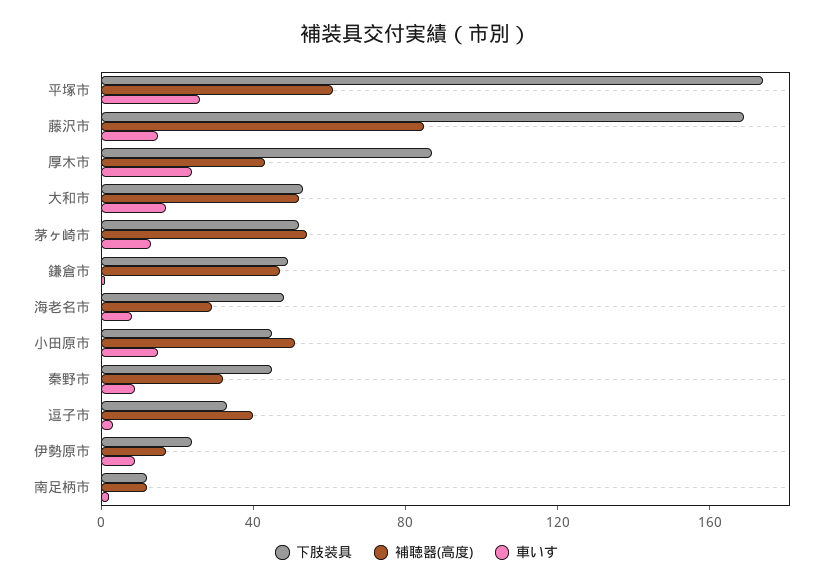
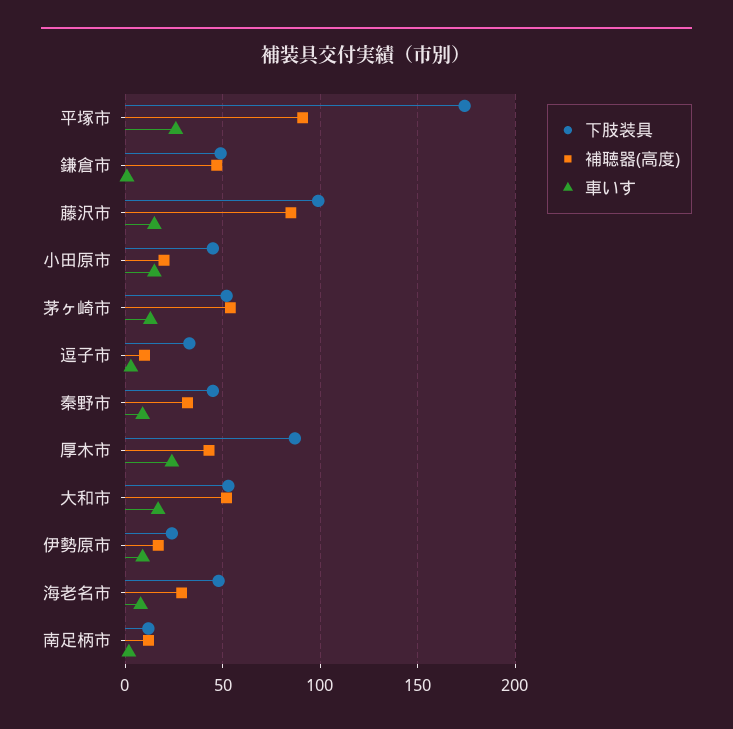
補聴器(高度), 平塚市: 60 -> 90
下肢装具, 藤沢市: 170 -> 100
補聴器(高度), 小田原市: 50 -> 20
補聴器(高度), 逗子市: 40 -> 10

